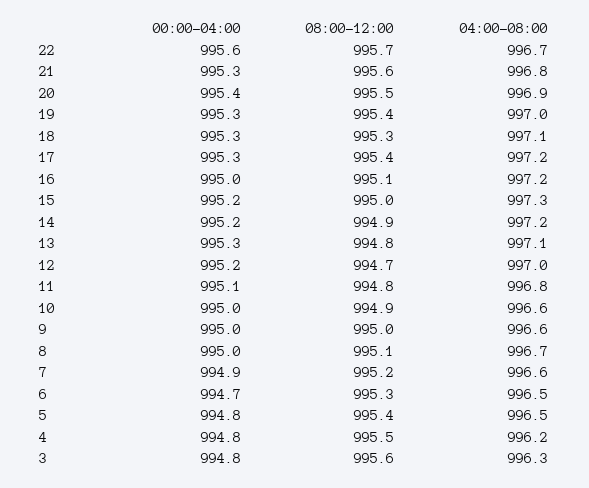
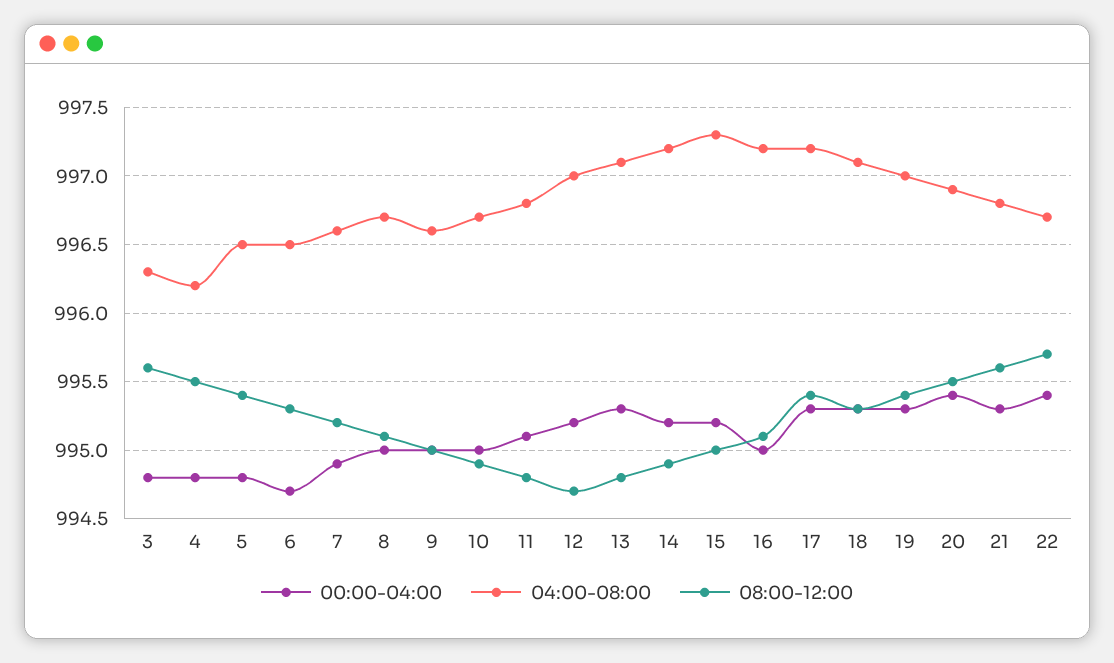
00:00-04:00, 22: 995.6 -> 995.4
04:00-08:00, 10: 996.6 -> 996.7

